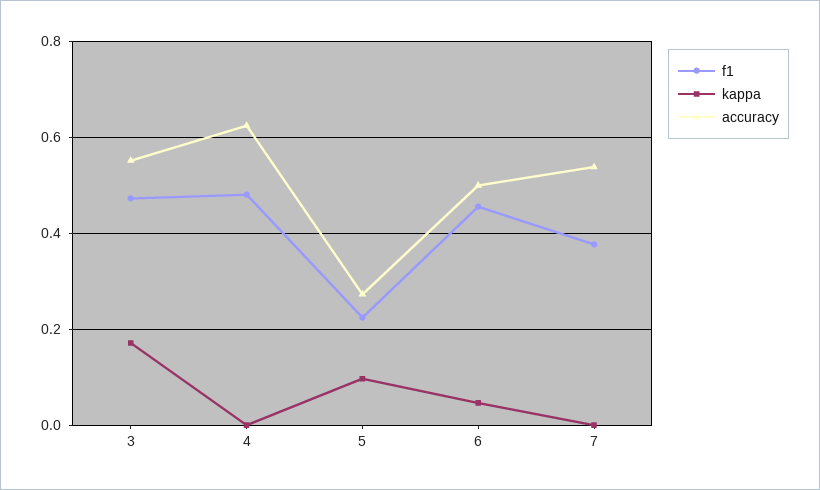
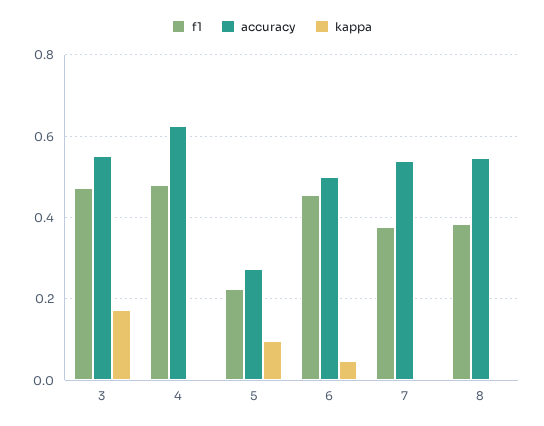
f1, 8: none -> 0.38
accuracy, 8: none -> 0.54
kappa, 8: none -> 0

